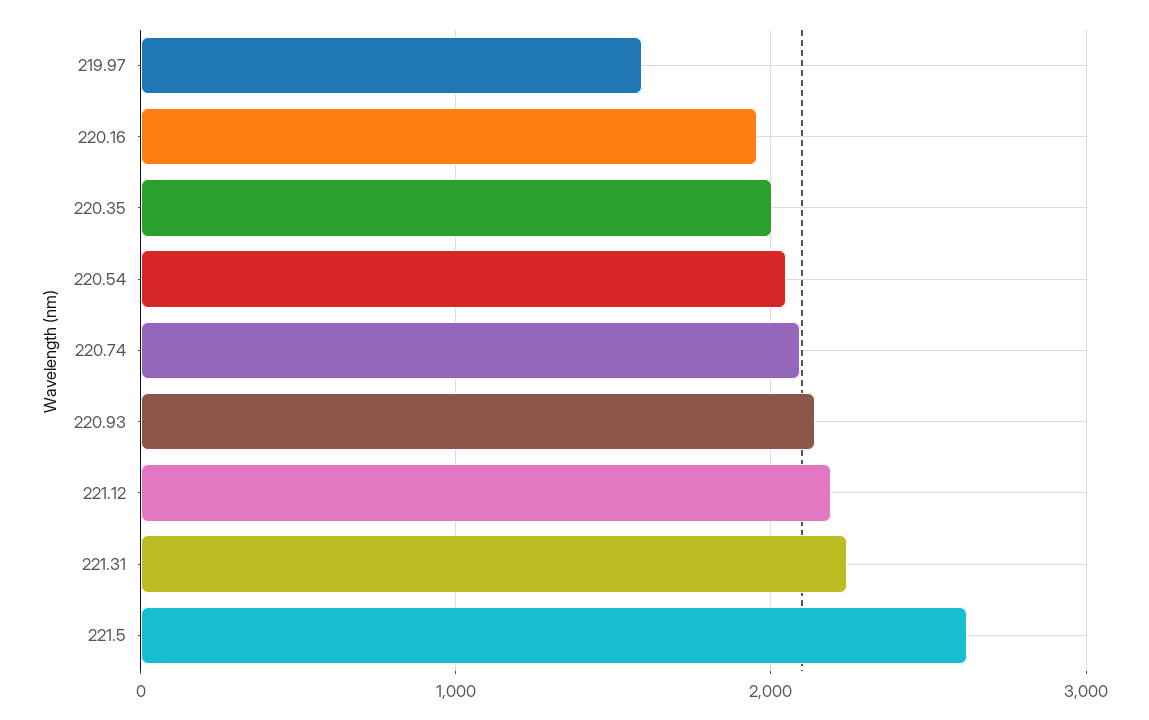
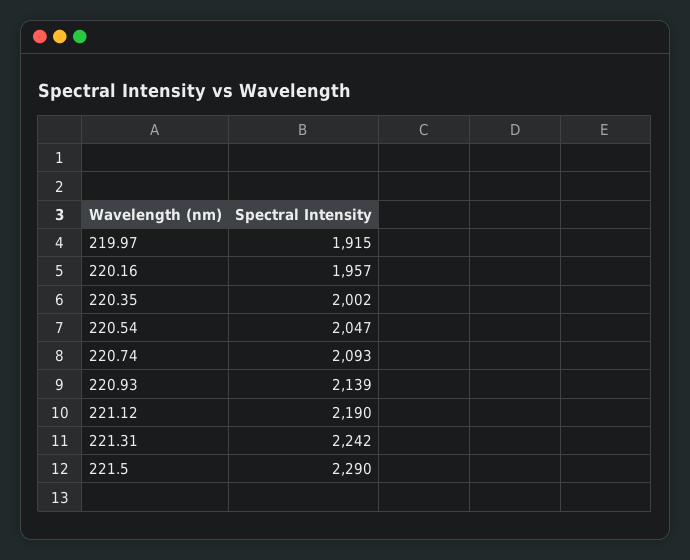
219.97: 1600 -> 1915
221.5: 2600 -> 2290

